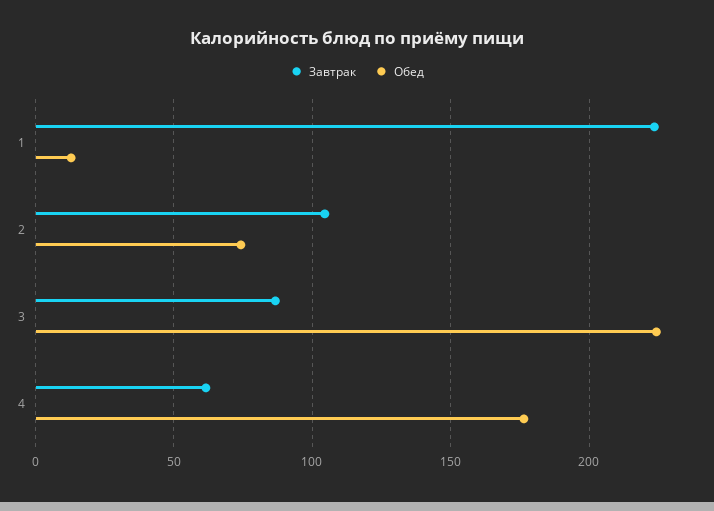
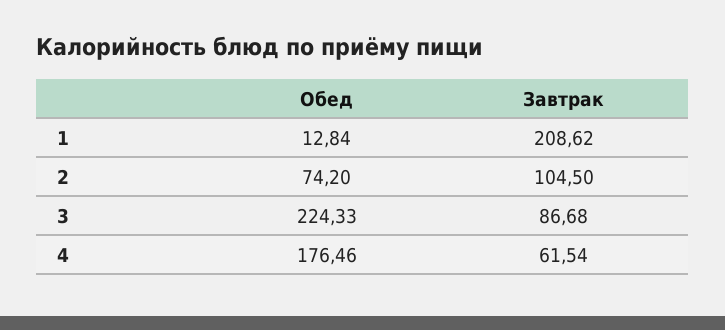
Завтрак, 1: 225 -> 208.62

